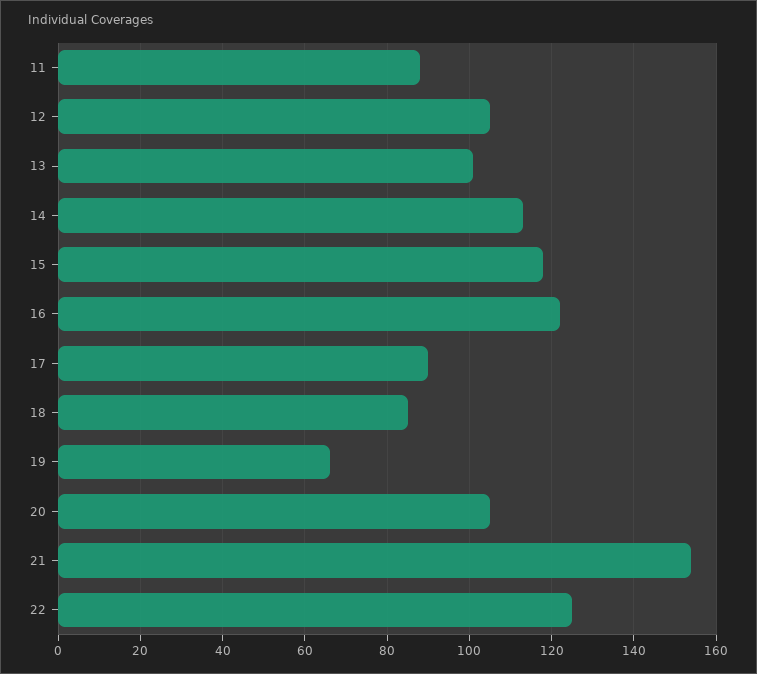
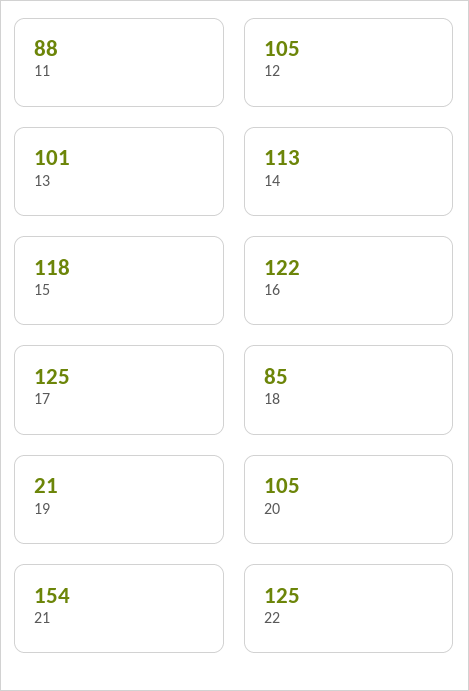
17: 90 -> 125
19: 65 -> 21

